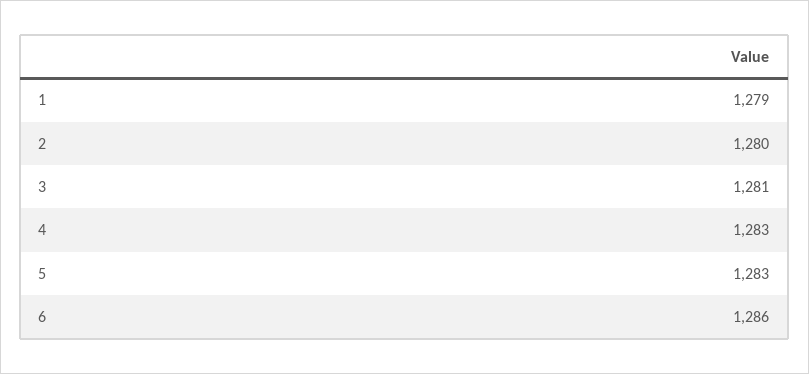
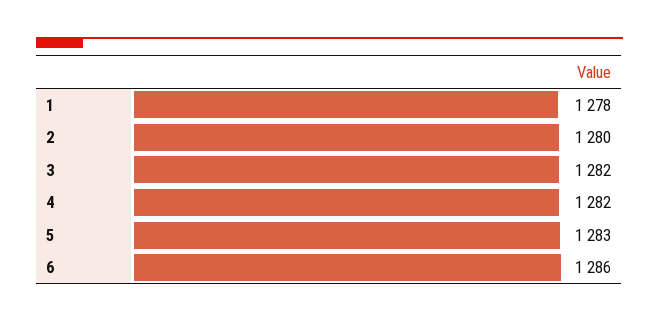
1: 1279 -> 1278
3: 1281 -> 1282
4: 1283 -> 1282

